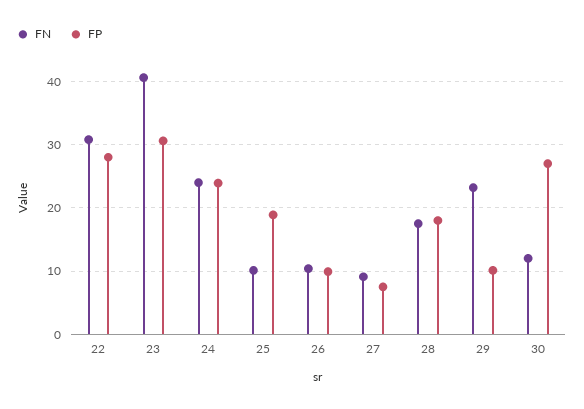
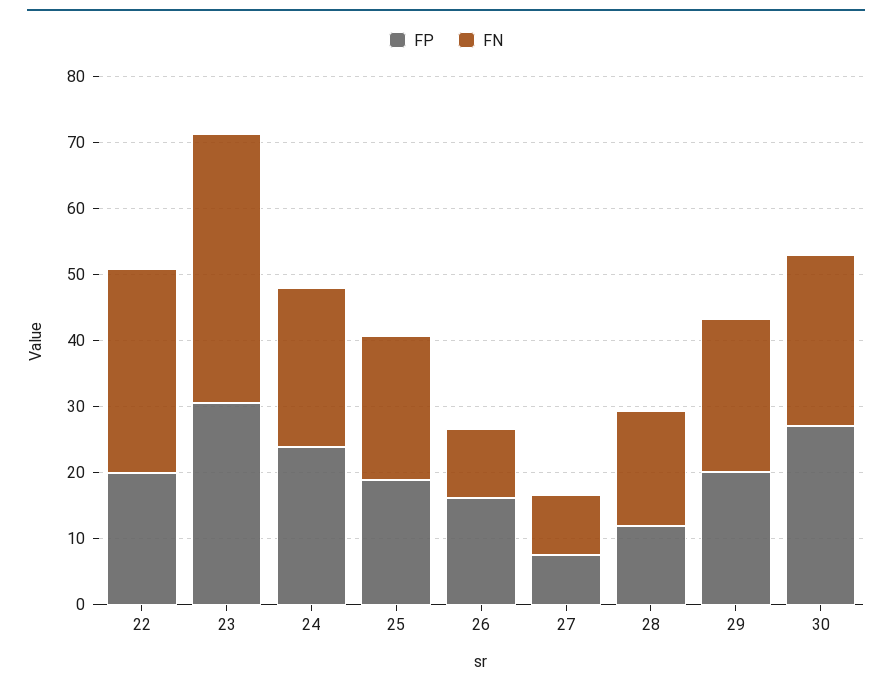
FP, 22: 28 -> 20
FN, 25: 10 -> 22
FP, 26: 10 -> 16
FP, 28: 18 -> 12
FP, 29: 10 -> 20
FN, 30: 12 -> 26

